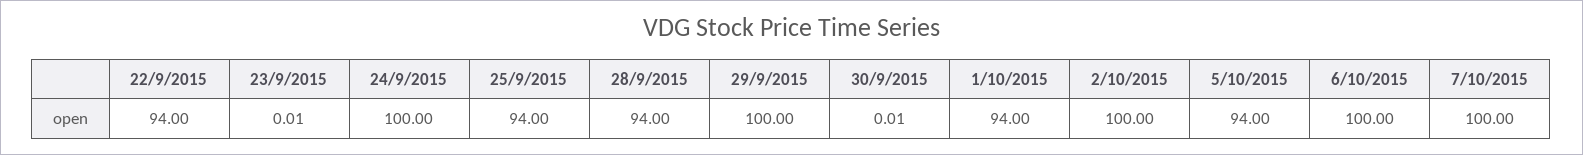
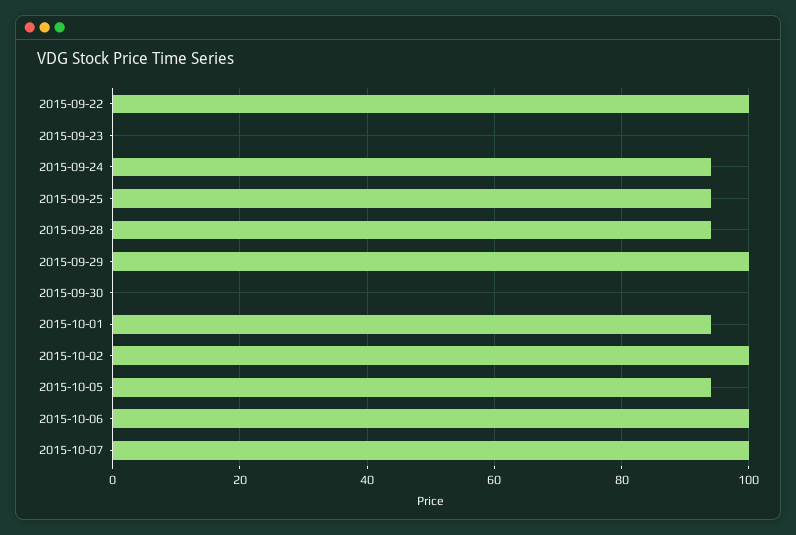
22/9/2015: 94 -> 100
24/9/2015: 100 -> 94

